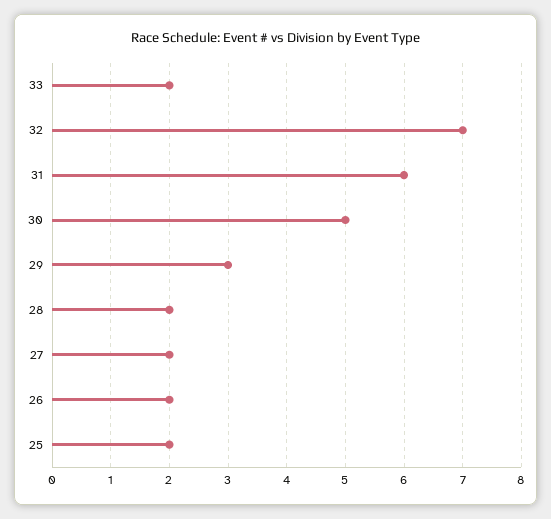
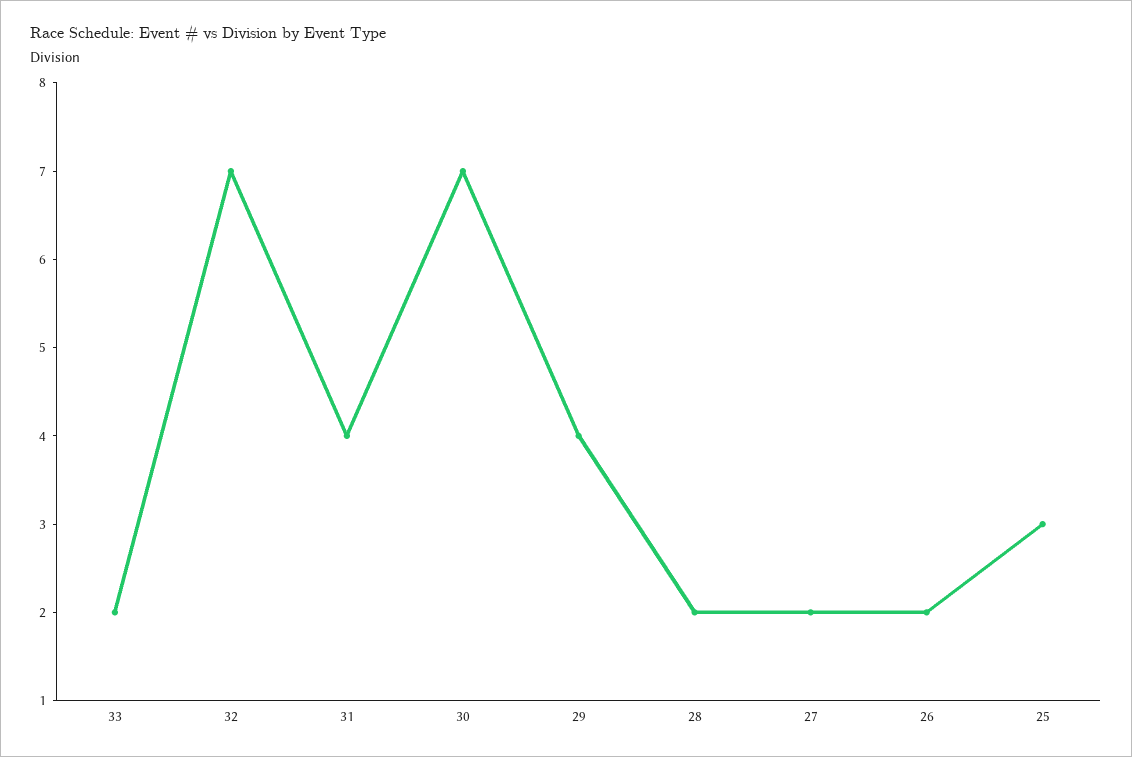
31: 6 -> 4
30: 5 -> 7
29: 3 -> 4
25: 2 -> 3

